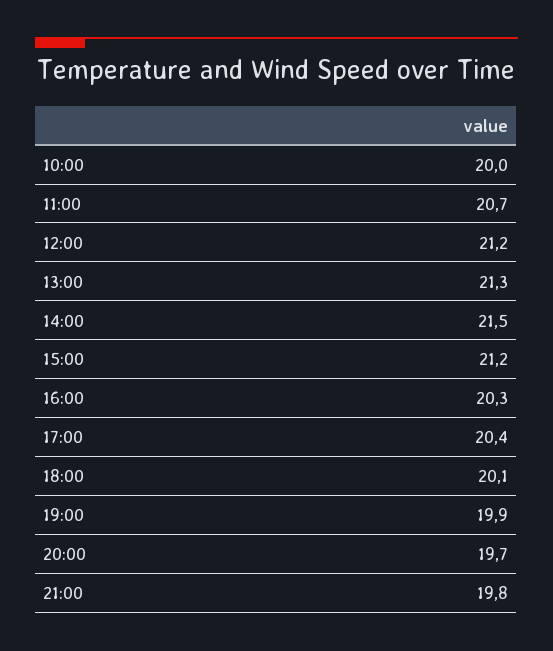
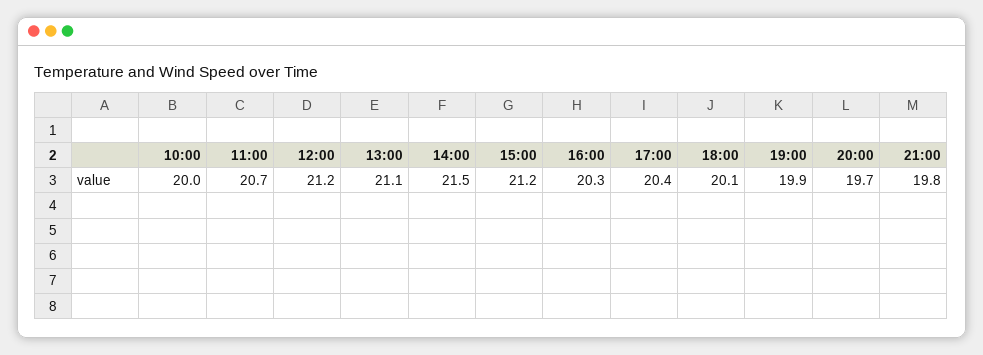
13:00: 21.3 -> 21.1

